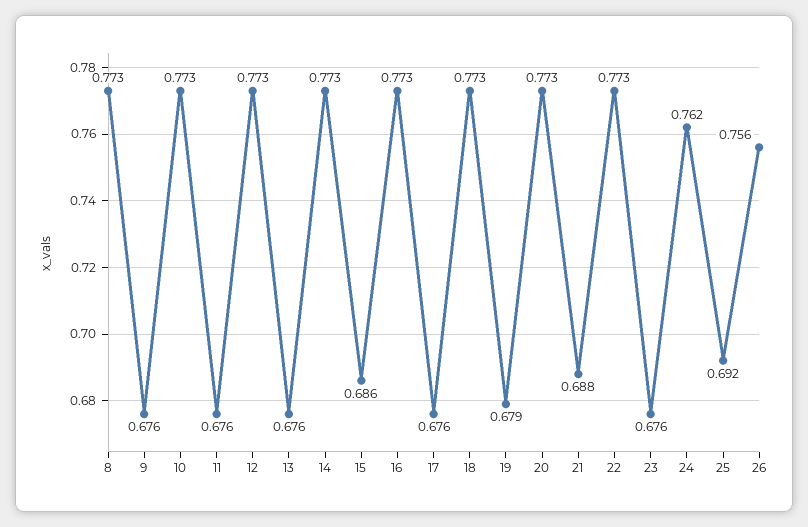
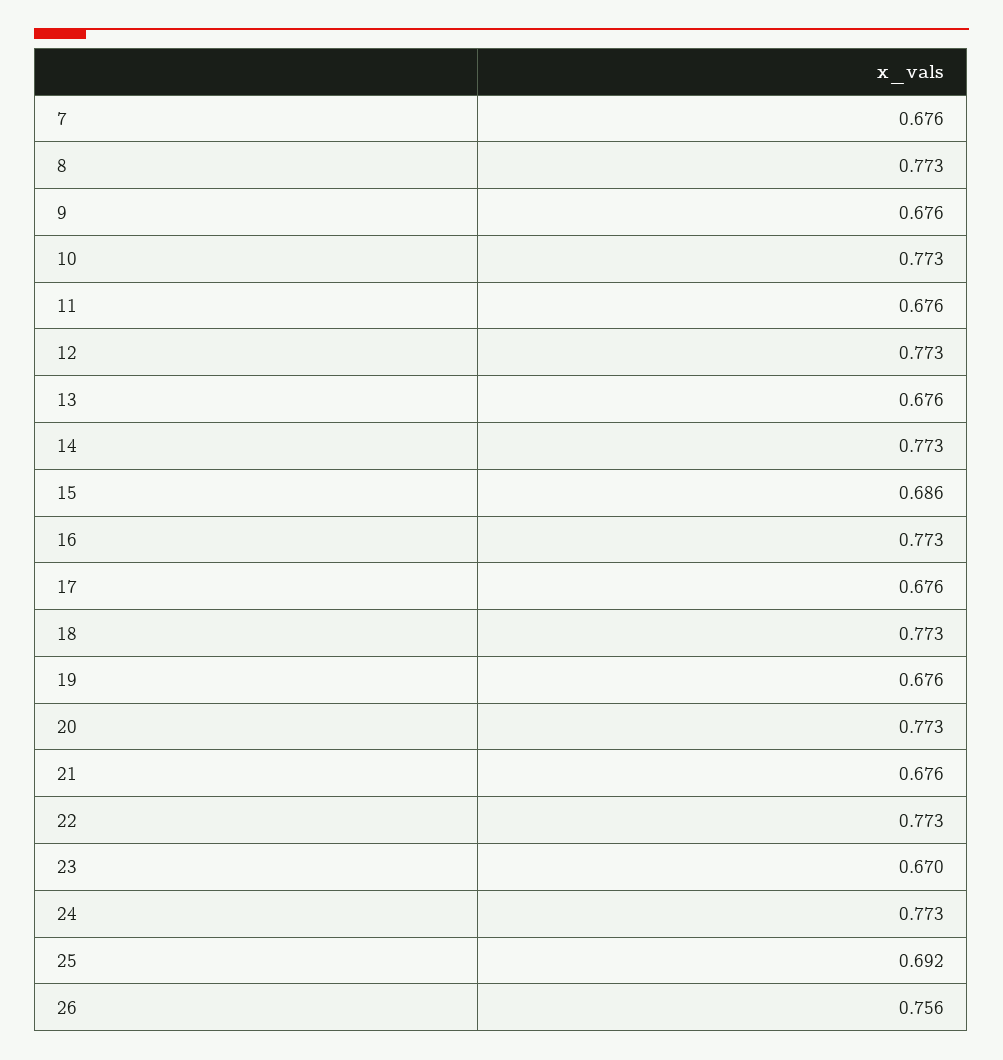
19: 0.679 -> 0.676
21: 0.688 -> 0.676
23: 0.676 -> 0.67
24: 0.762 -> 0.773
7: none -> 0.676

